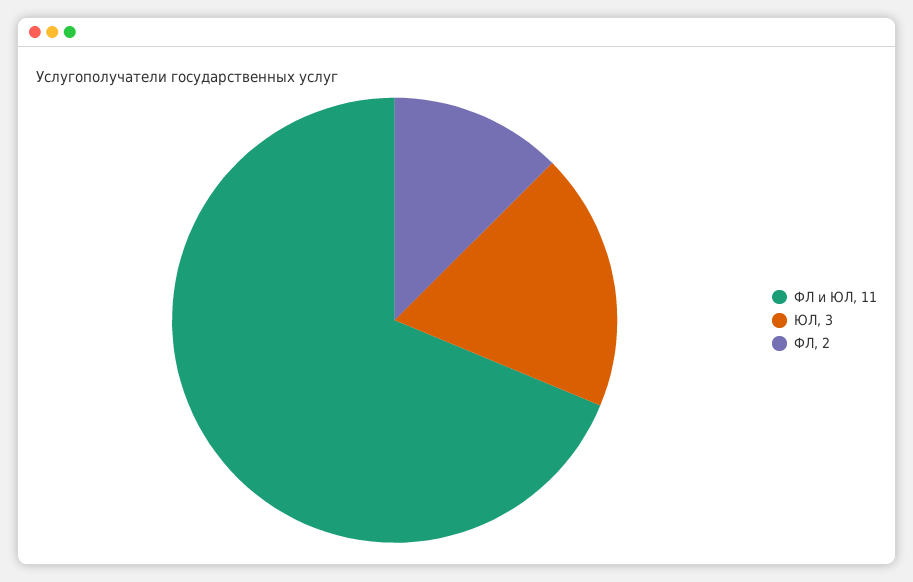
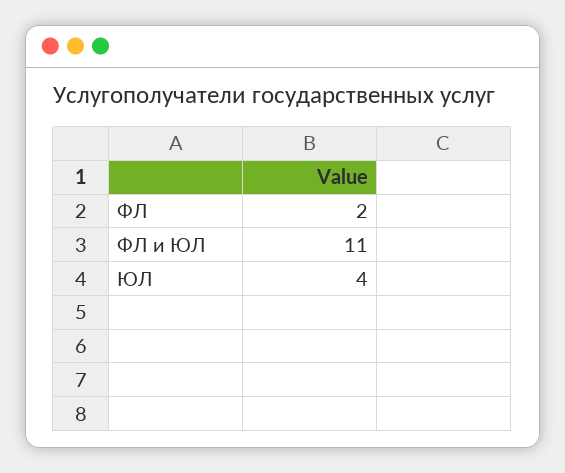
ЮЛ: 3 -> 4

